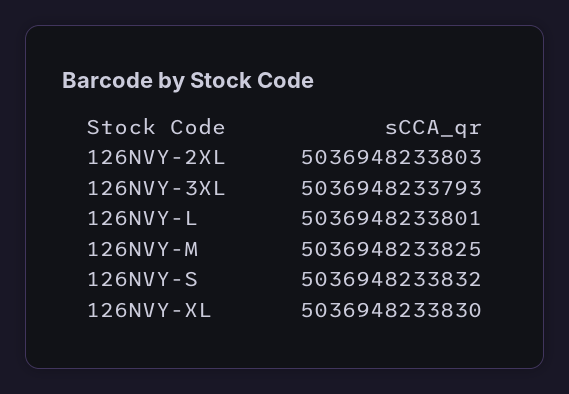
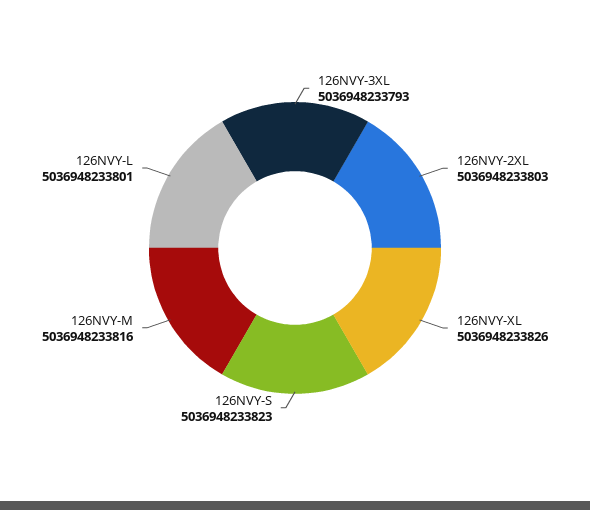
126NVY-M: 5036948233825 -> 5036948233816
126NVY-S: 5036948233832 -> 5036948233823
126NVY-XL: 5036948233830 -> 5036948233826

